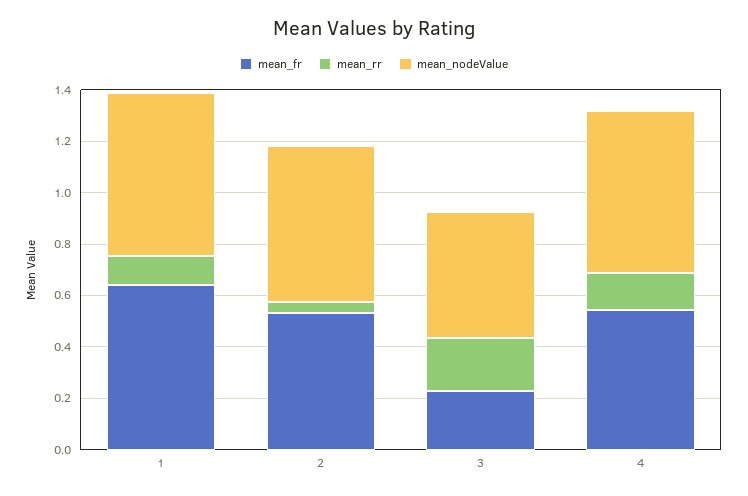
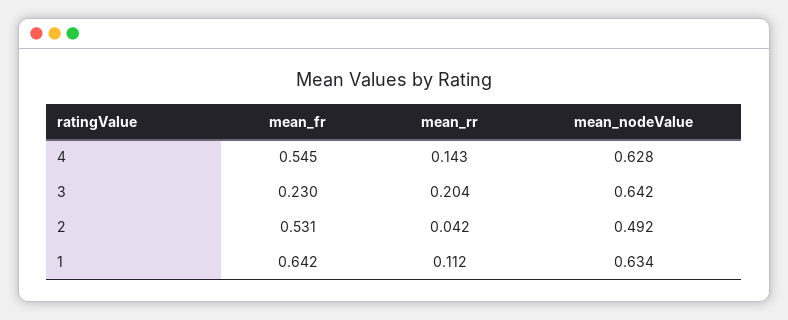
mean_nodeValue, 2: 0.6 -> 0.492
mean_nodeValue, 3: 0.5 -> 0.642

